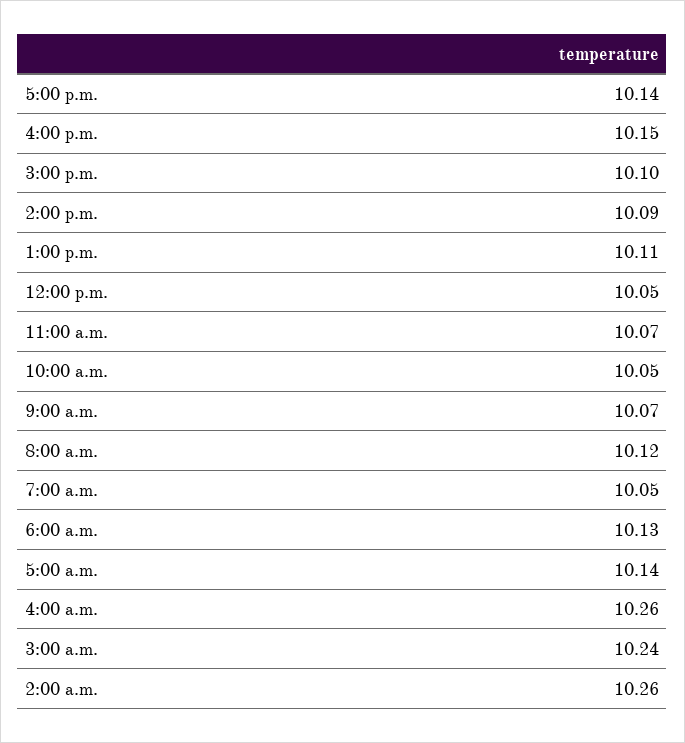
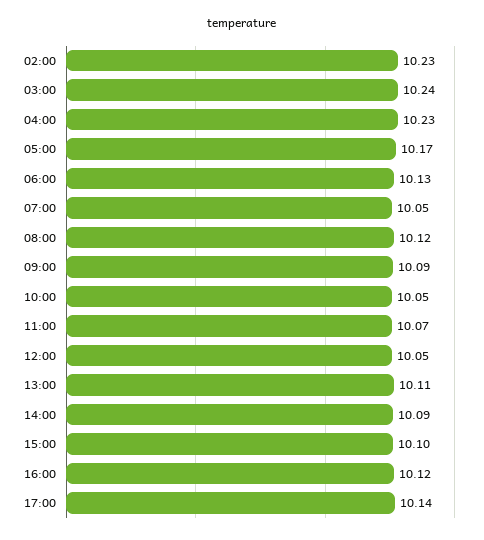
4:00 p.m.: 10.15 -> 10.12
9:00 a.m.: 10.07 -> 10.09
5:00 a.m.: 10.14 -> 10.17
4:00 a.m.: 10.26 -> 10.23
2:00 a.m.: 10.26 -> 10.23

